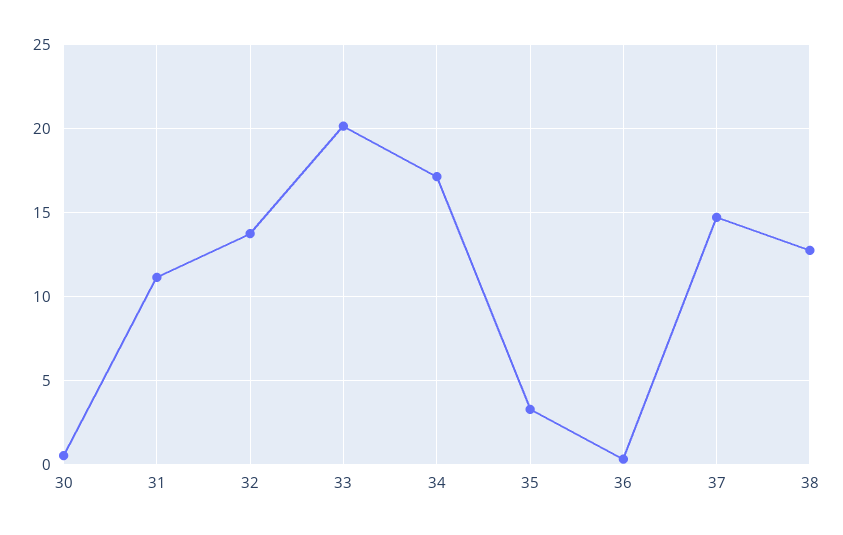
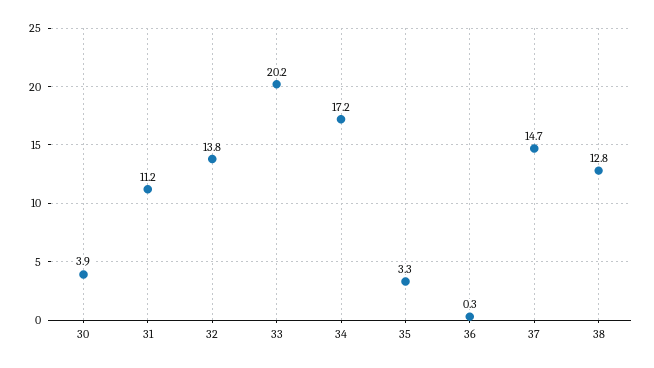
30: 0.5 -> 3.9

